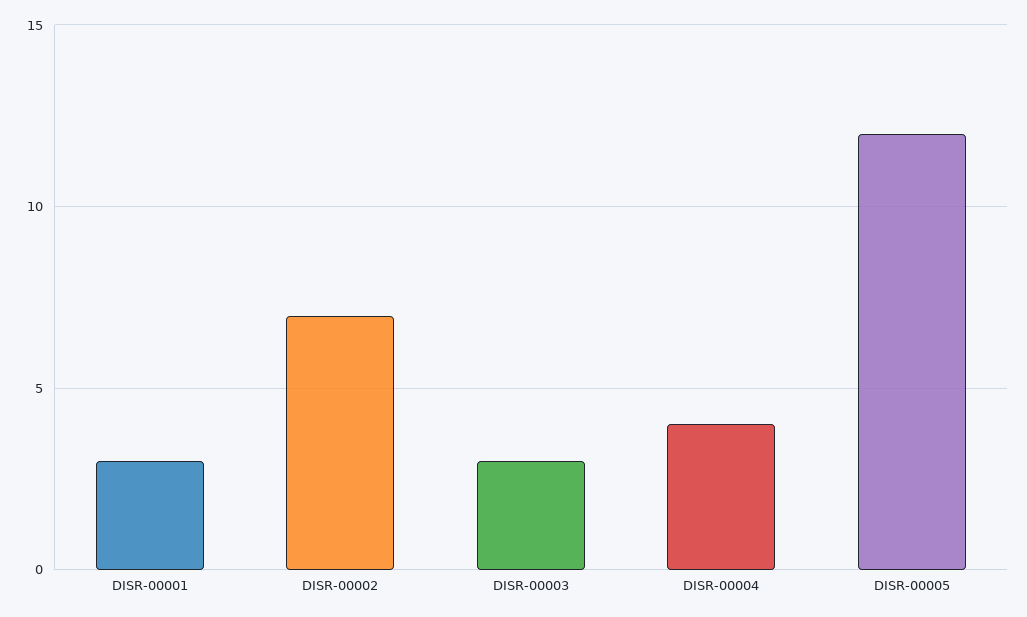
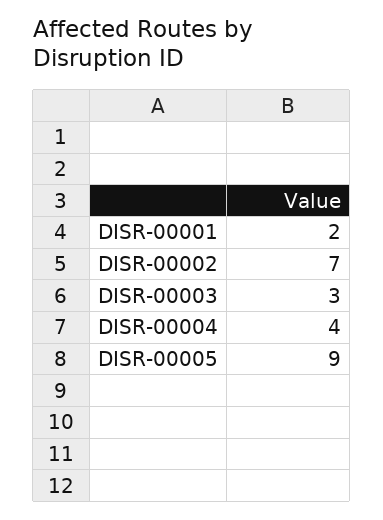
DISR-00001: 3 -> 2
DISR-00005: 12 -> 9

